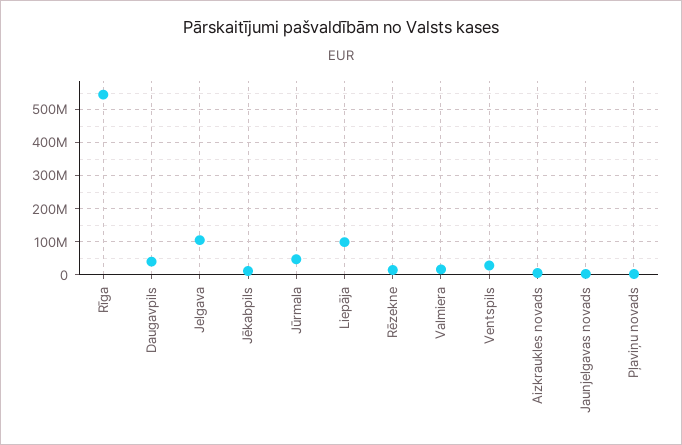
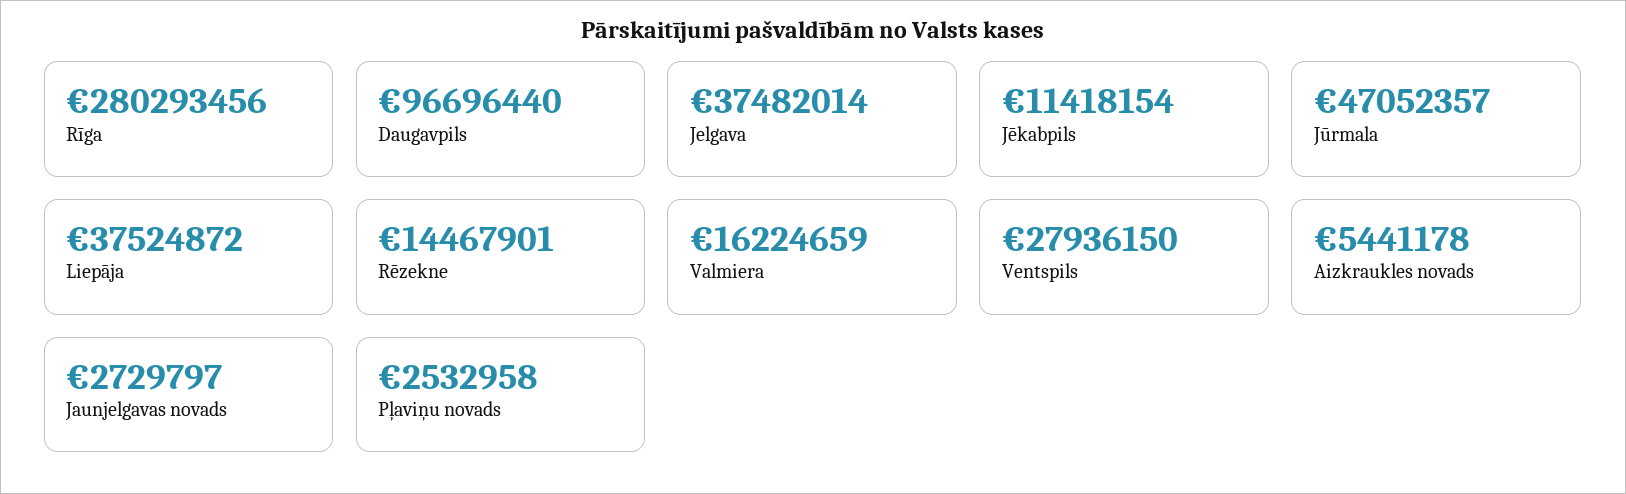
Rīga: 540000000 -> 280293456
Daugavpils: 40000000 -> 96696440
Jelgava: 100000000 -> 37482014
Liepāja: 100000000 -> 37524872

